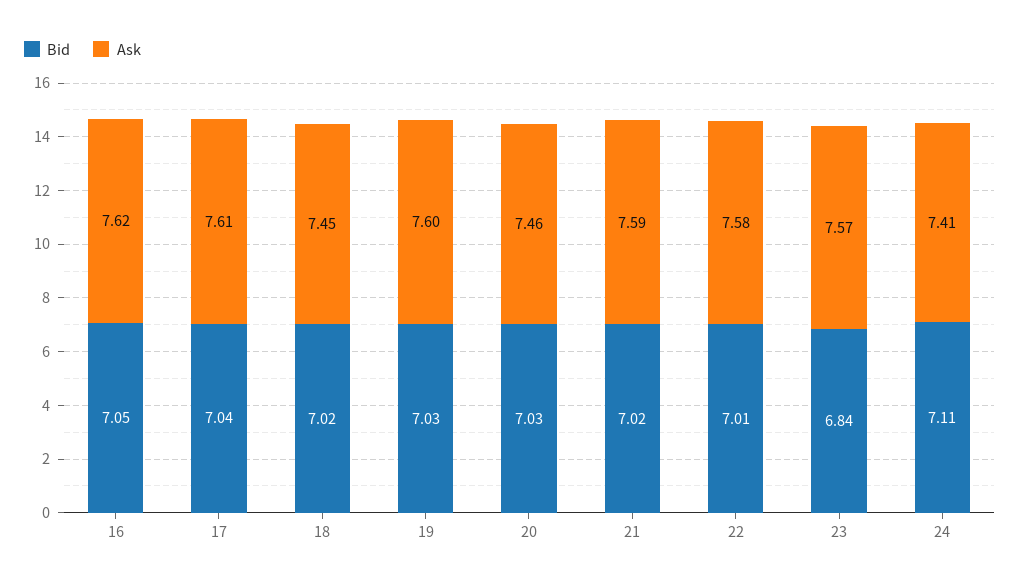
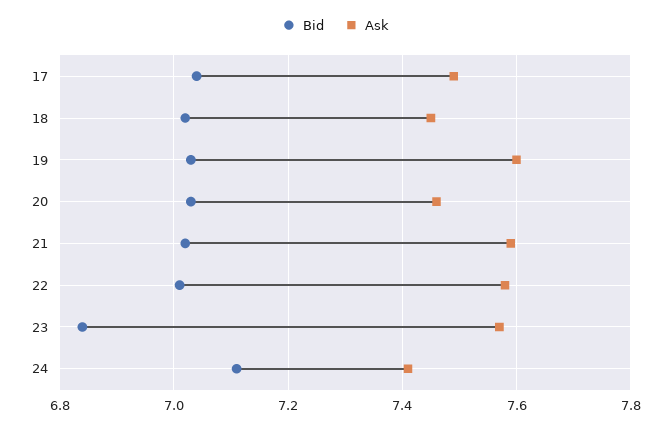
Bid, 16: 7.05 -> none
Ask, 16: 7.62 -> none
Ask, 17: 7.61 -> 7.5

